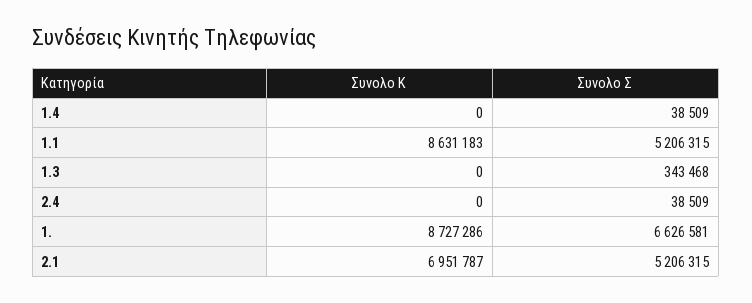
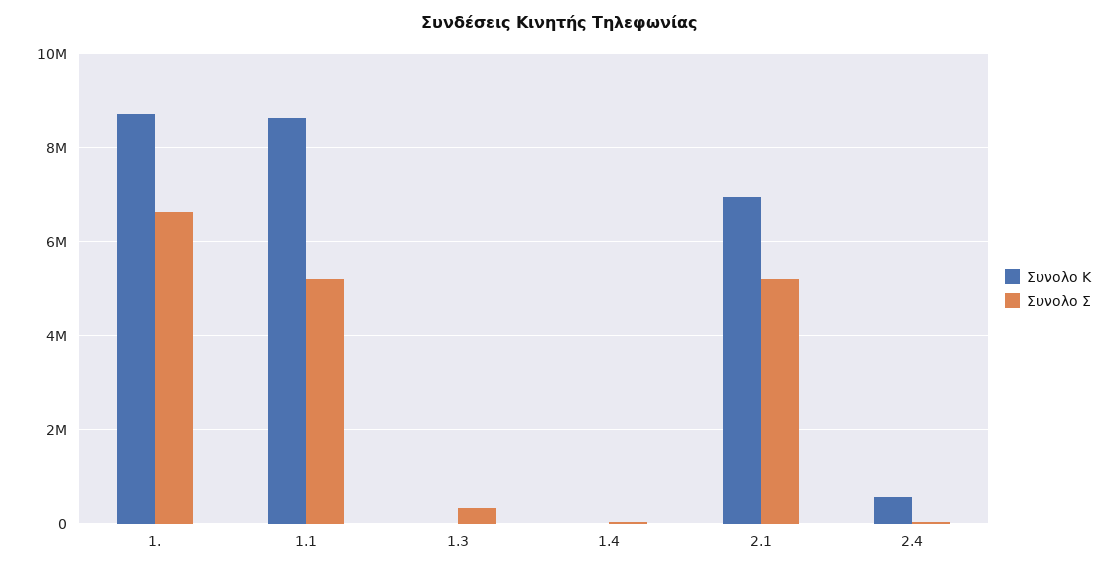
Συνολο Κ, 2.4: 0 -> 600000

